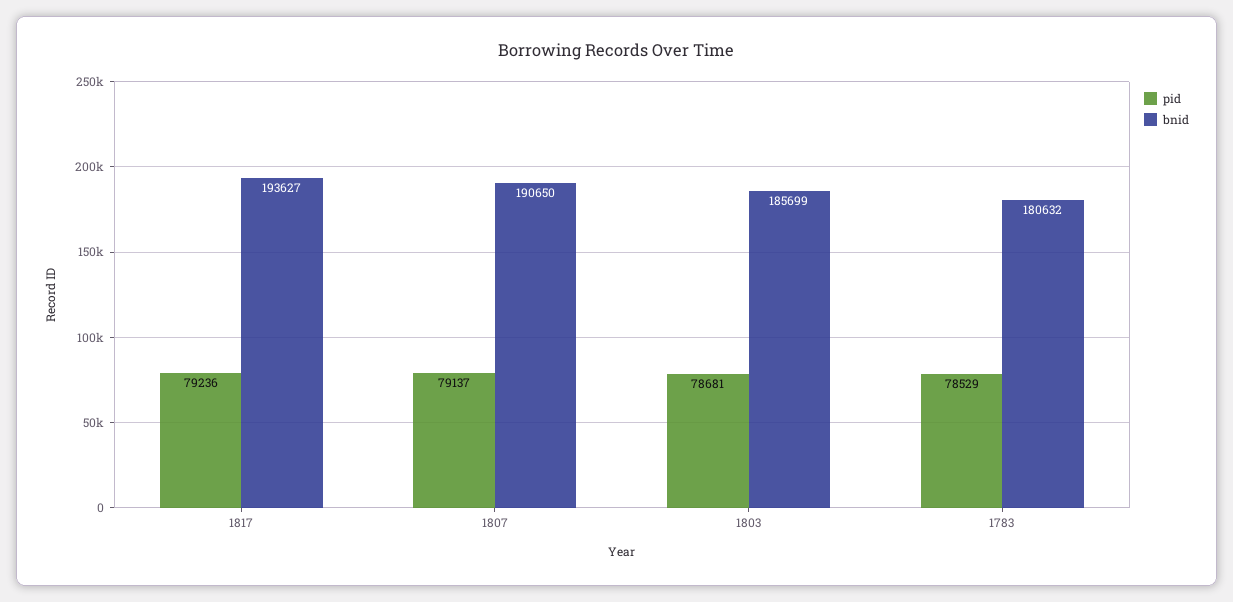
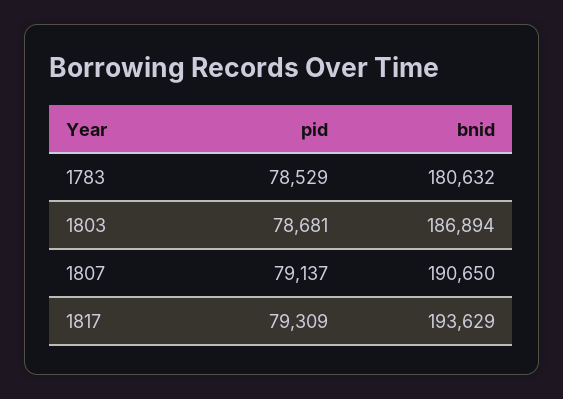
pid, 1817: 79236 -> 79309
bnid, 1817: 193627 -> 193629
bnid, 1803: 185699 -> 186894

